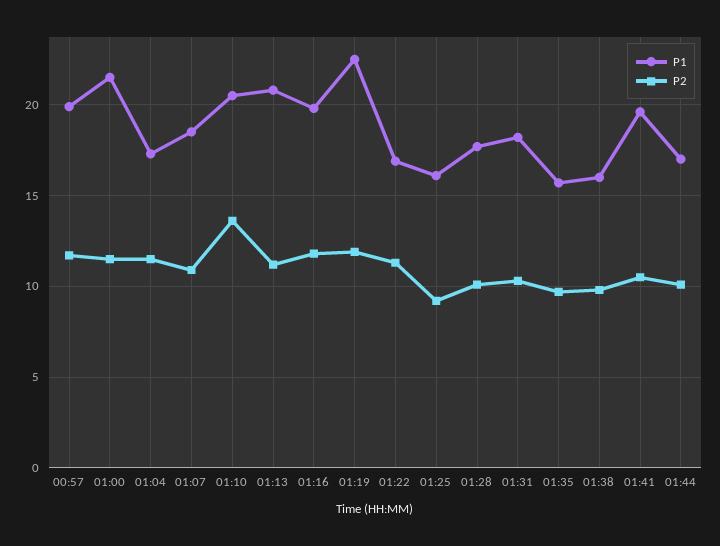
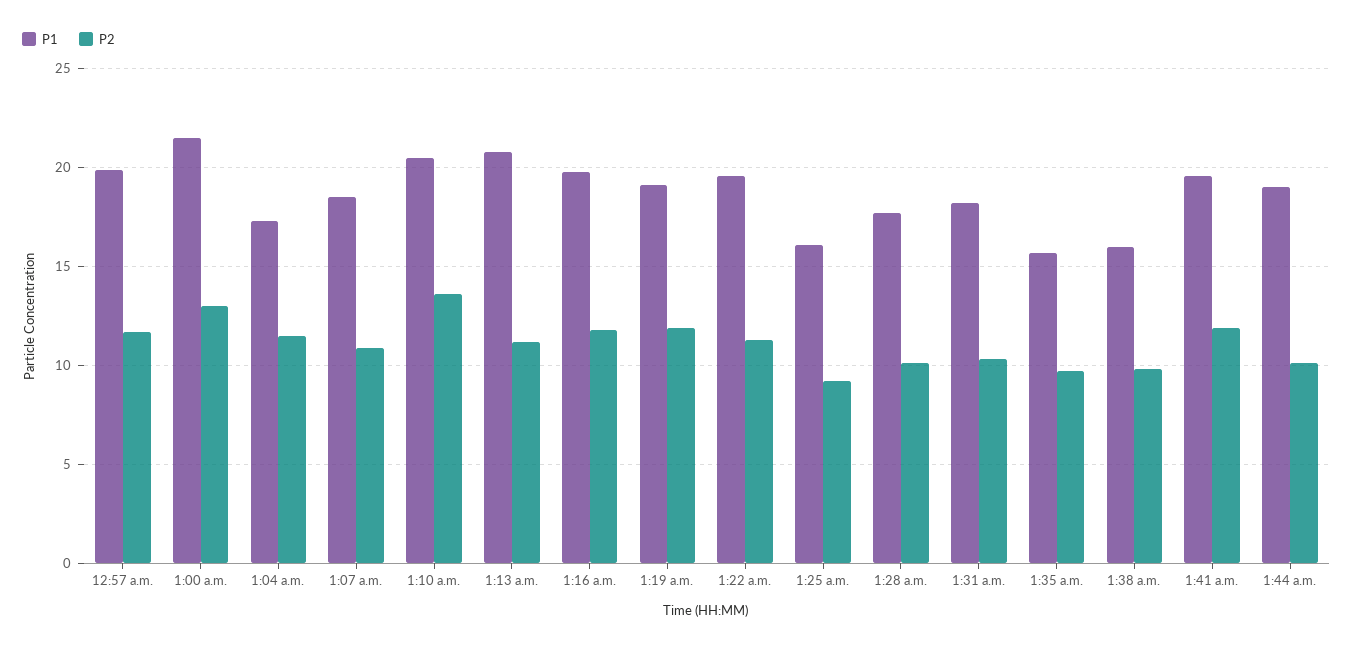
P2, 01:00: 11.5 -> 13
P1, 01:19: 22.5 -> 19
P1, 01:22: 17 -> 19.5
P2, 01:41: 10.5 -> 12
P1, 01:44: 17 -> 19

